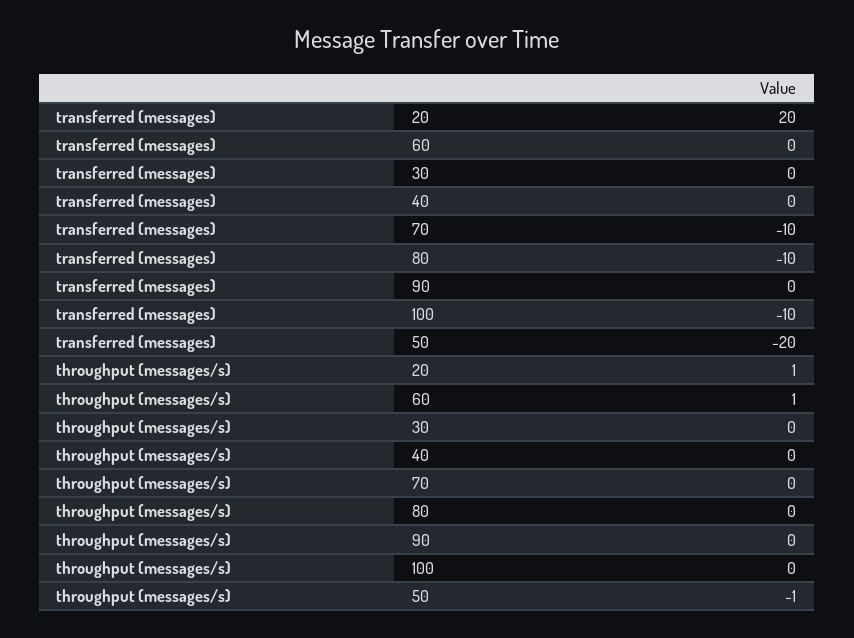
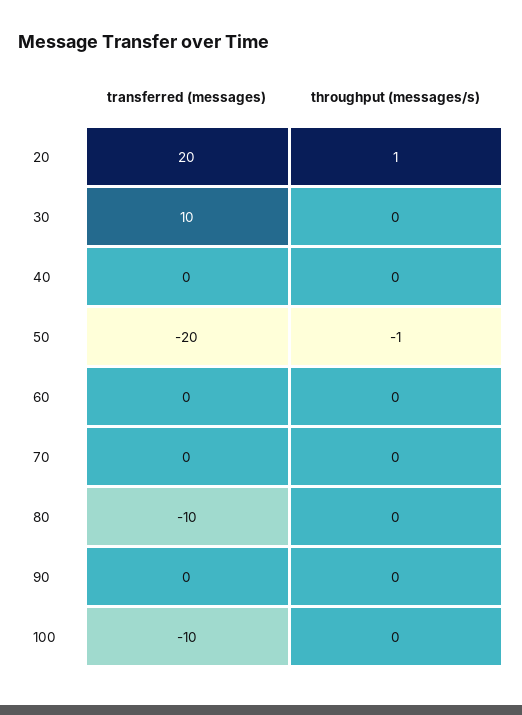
transferred (messages), 30: 0 -> 10
transferred (messages), 70: -10 -> 0
throughput (messages/s), 60: 1 -> 0

